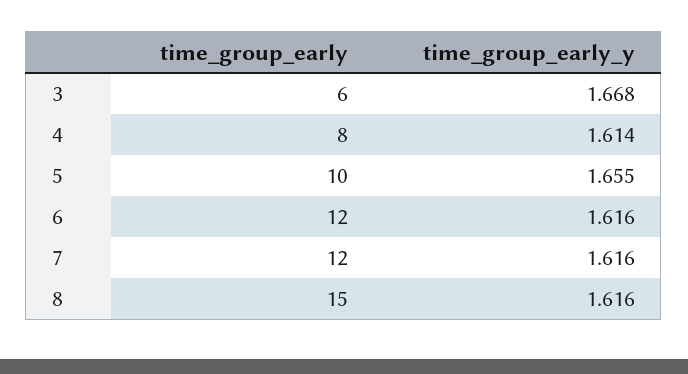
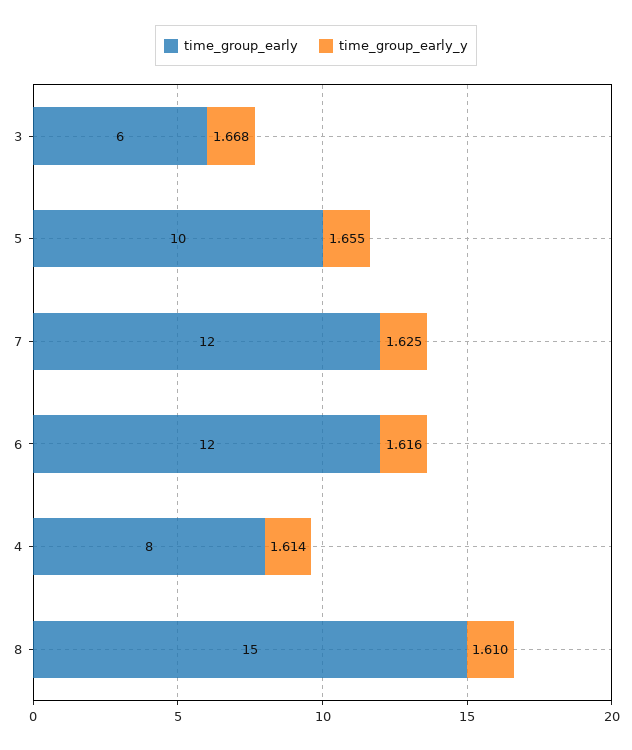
time_group_early_y, 7: 1.616 -> 1.625
time_group_early_y, 8: 1.616 -> 1.61

